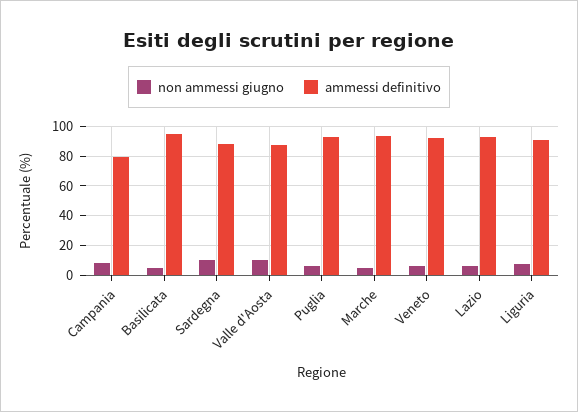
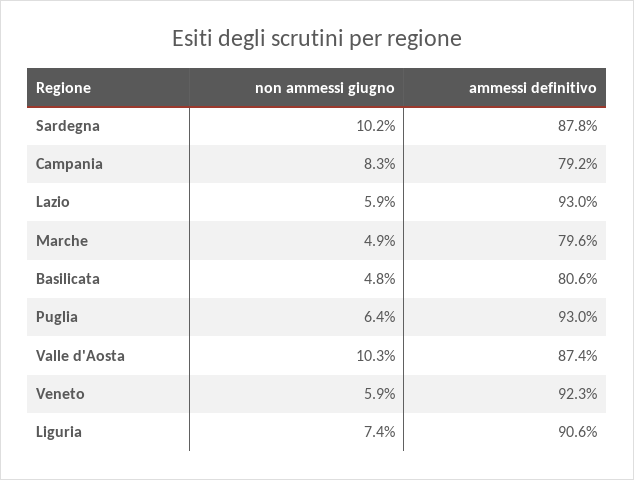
ammessi definitivo, Basilicata: 95 -> 80.6
ammessi definitivo, Marche: 95 -> 79.6

